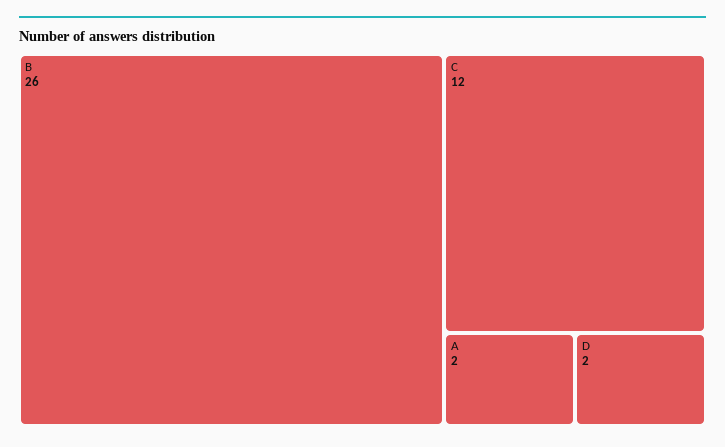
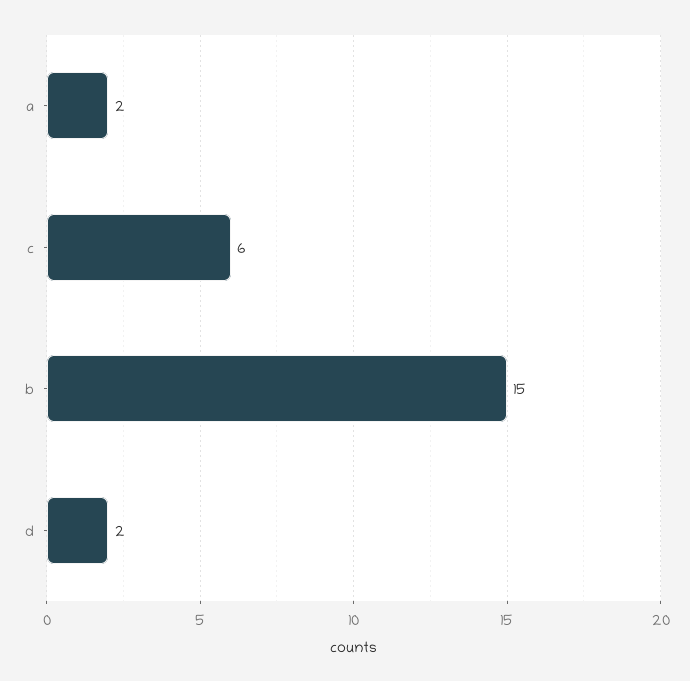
B: 26 -> 15
C: 12 -> 6

